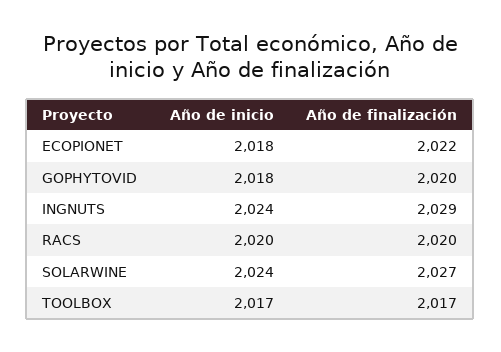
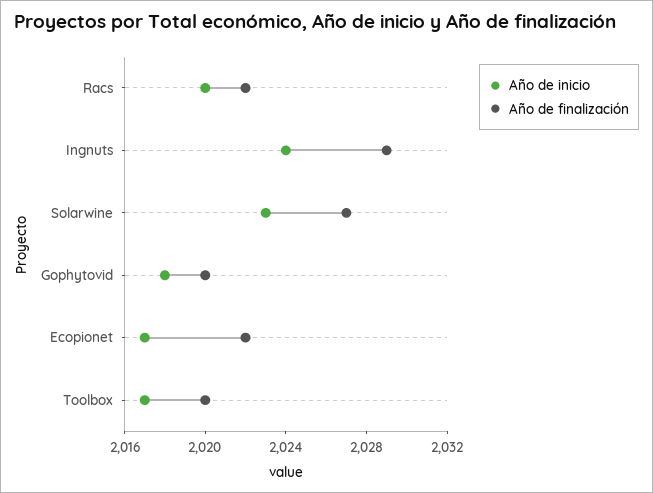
Año de inicio, ECOPIONET: 2018 -> 2017
Año de finalización, RACS: 2020 -> 2022
Año de inicio, SOLARWINE: 2024 -> 2023
Año de finalización, TOOLBOX: 2017 -> 2020

